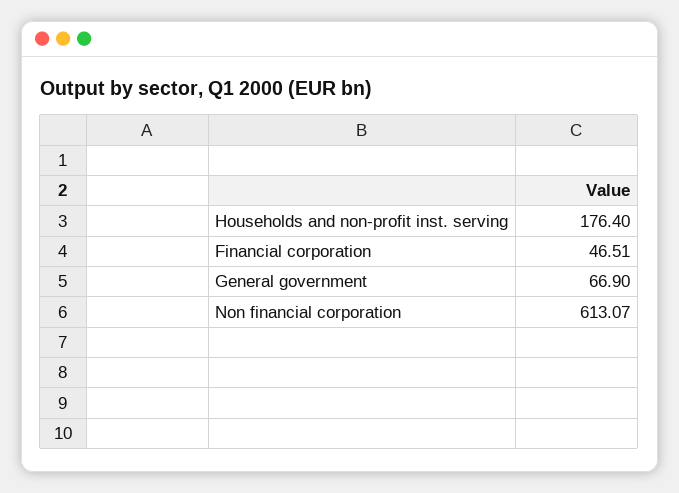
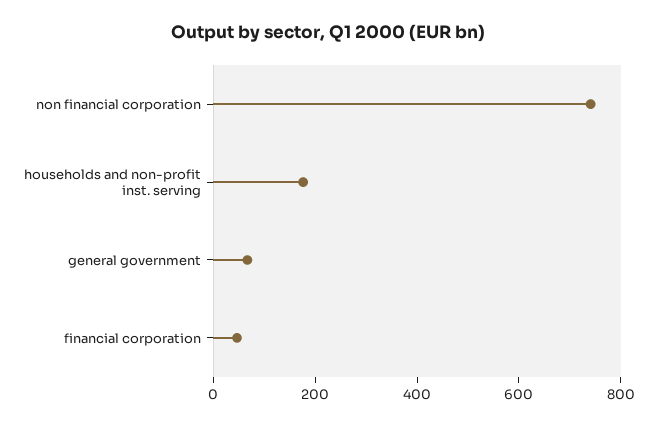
Non financial corporation: 613.07 -> 750

